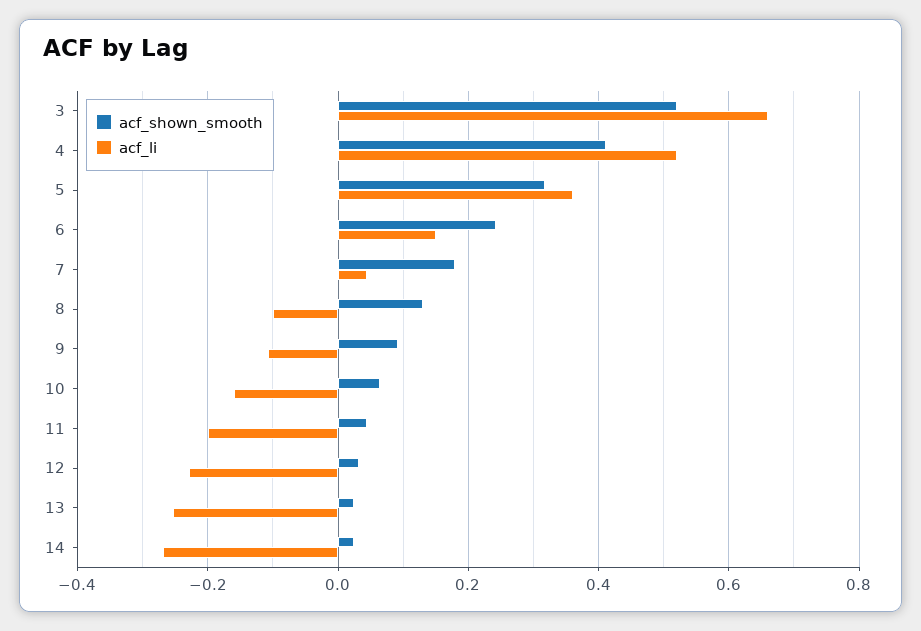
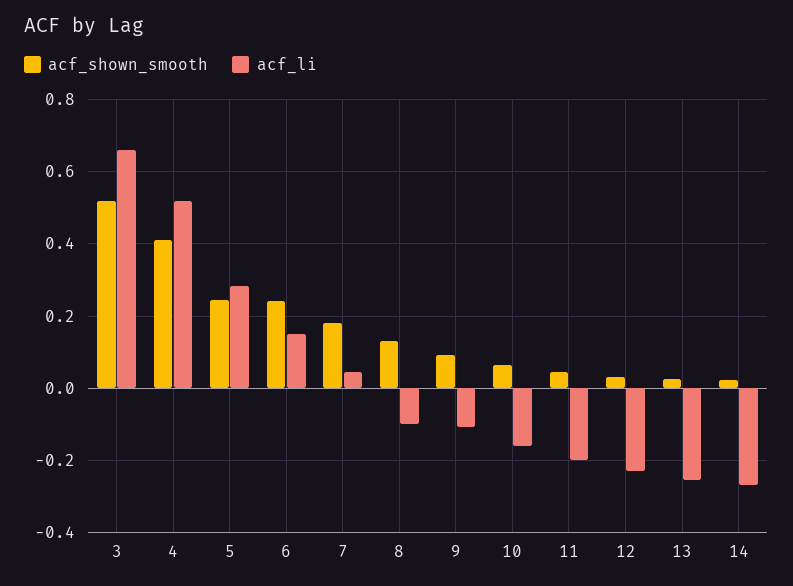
acf_shown_smooth, 5: 0.32 -> 0.24
acf_li, 5: 0.36 -> 0.28

